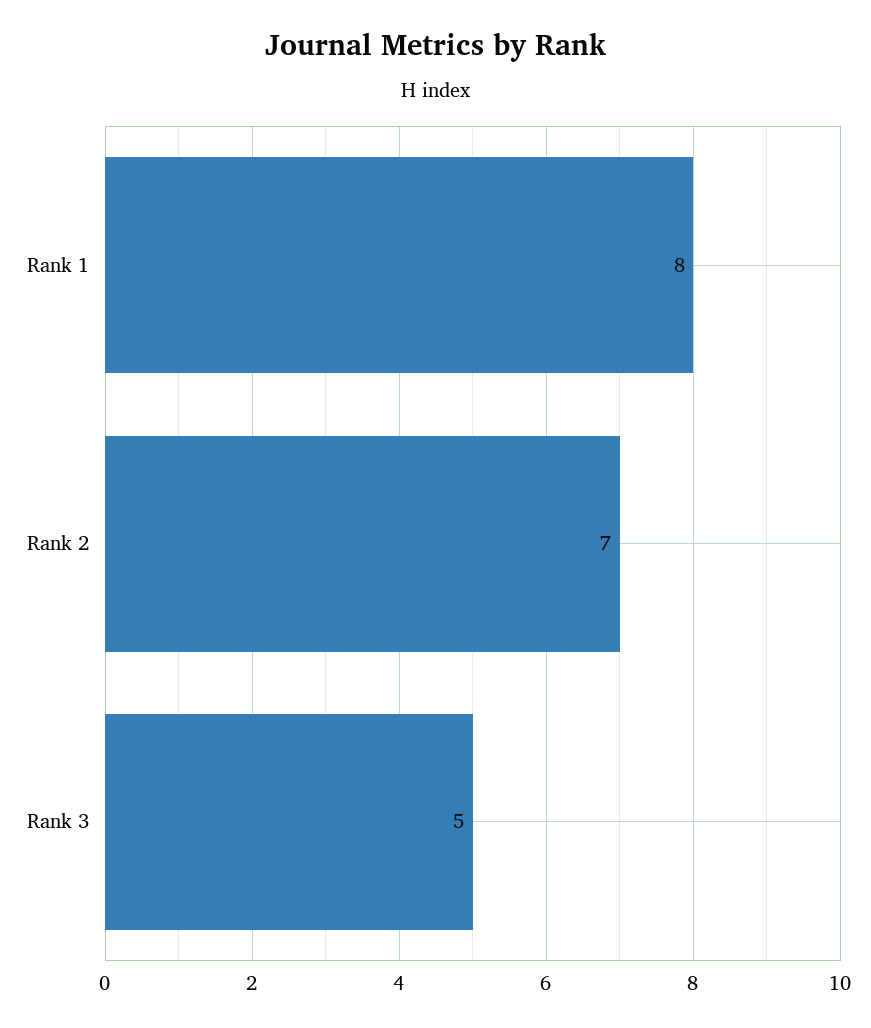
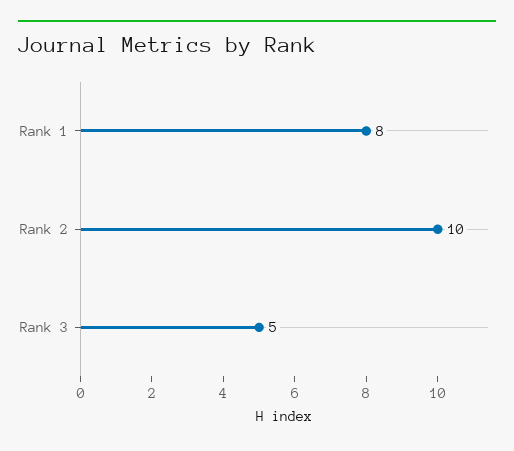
Rank 2: 7 -> 10

